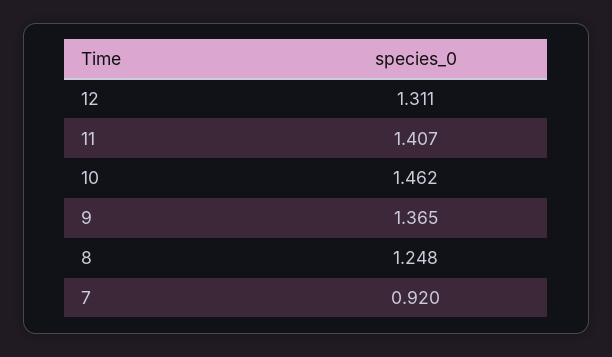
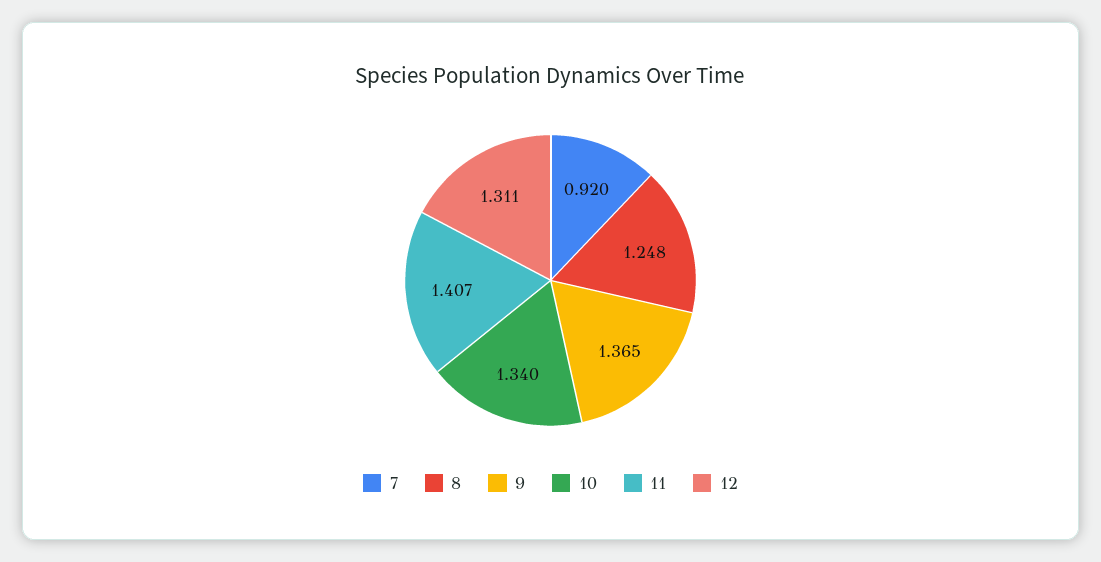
10: 1.462 -> 1.34

